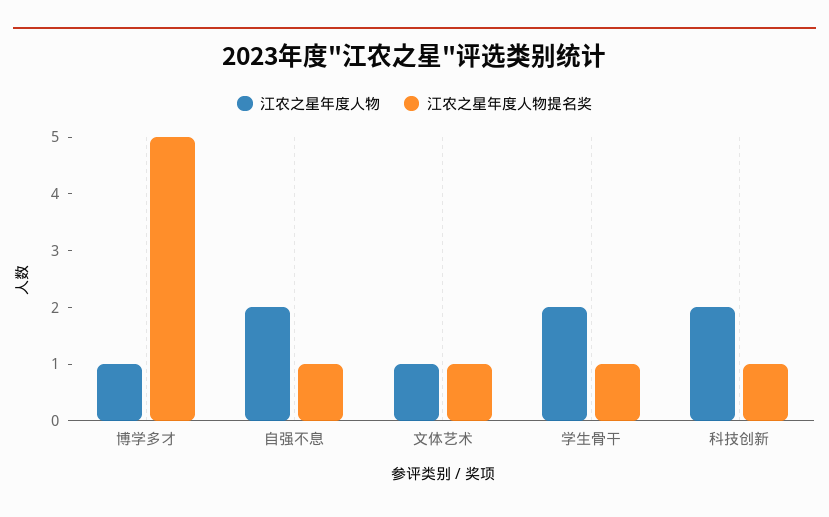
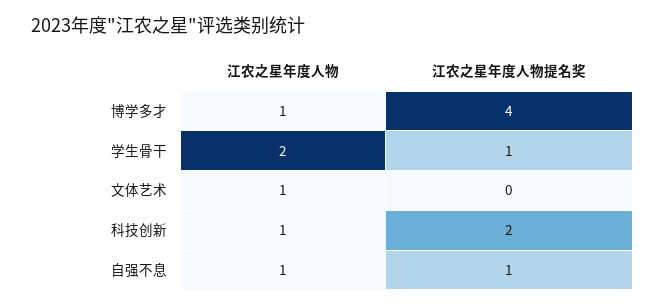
江农之星年度人物提名奖, 博学多才: 5 -> 4
江农之星年度人物, 自强不息: 2 -> 1
江农之星年度人物提名奖, 文体艺术: 1 -> 0
江农之星年度人物, 科技创新: 2 -> 1
江农之星年度人物提名奖, 科技创新: 1 -> 2

